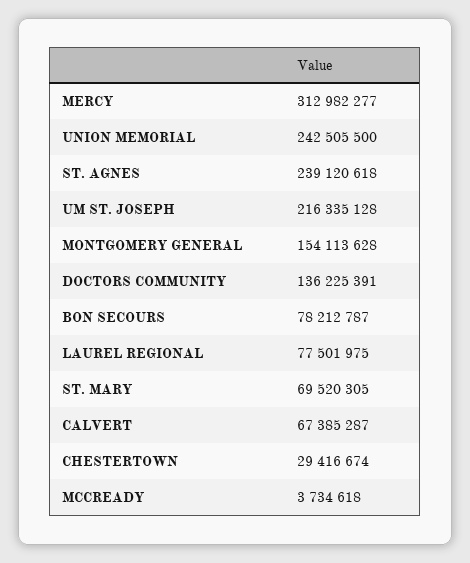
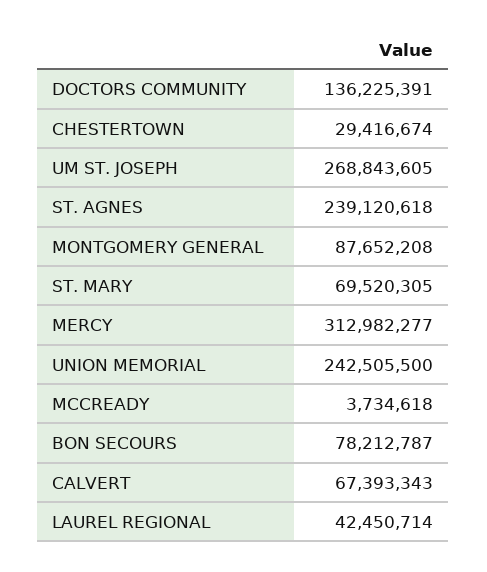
UM ST. JOSEPH: 216335128 -> 268843605
MONTGOMERY GENERAL: 154113628 -> 87652208
LAUREL REGIONAL: 77501975 -> 42450714
CALVERT: 67385287 -> 67393343

